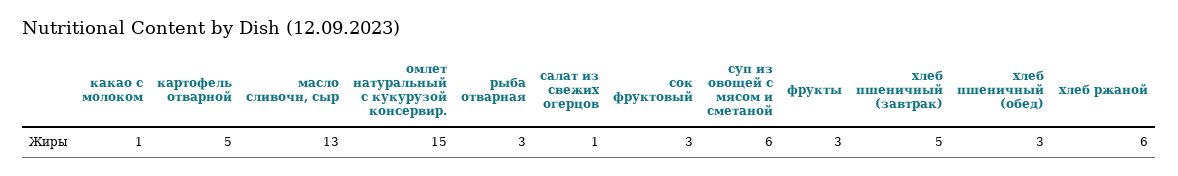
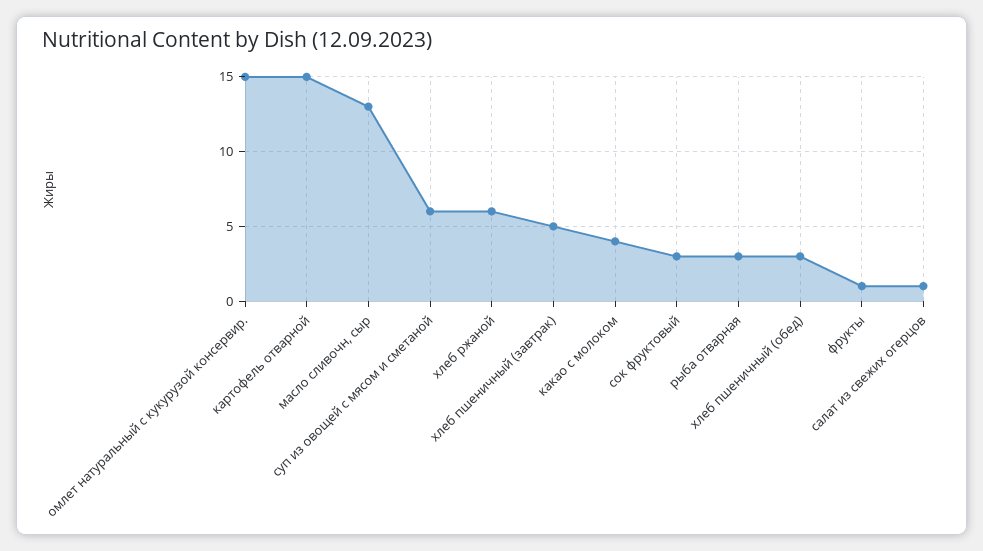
какао с молоком: 1 -> 4
картофель отварной: 5 -> 15
фрукты: 3 -> 1

